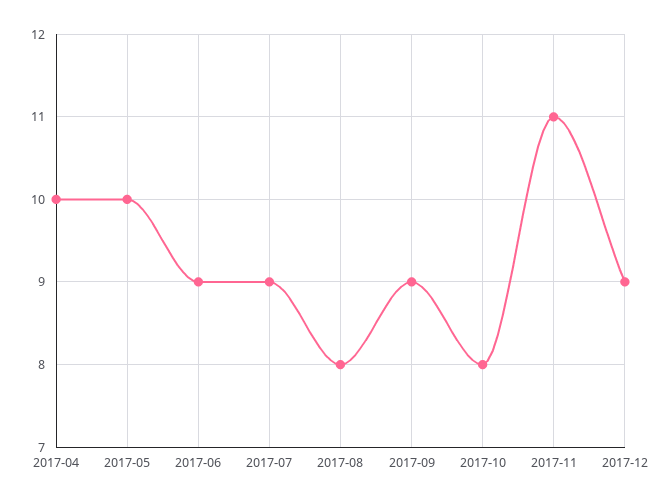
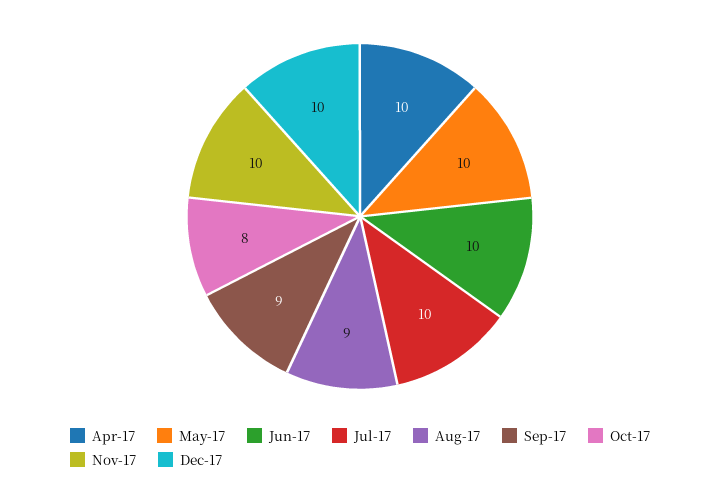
2017-06: 9 -> 10
2017-07: 9 -> 10
2017-08: 8 -> 9
2017-11: 11 -> 10
2017-12: 9 -> 10

